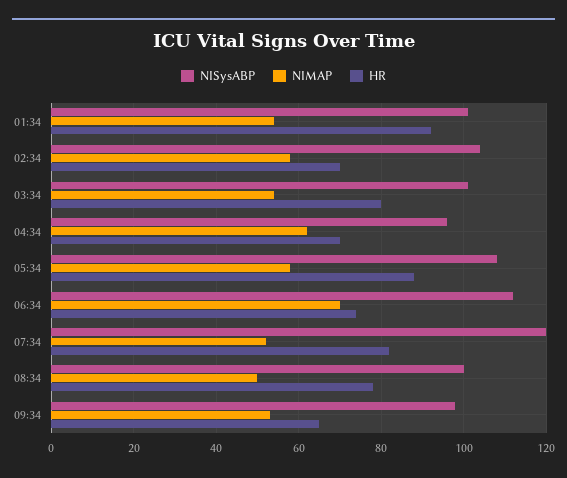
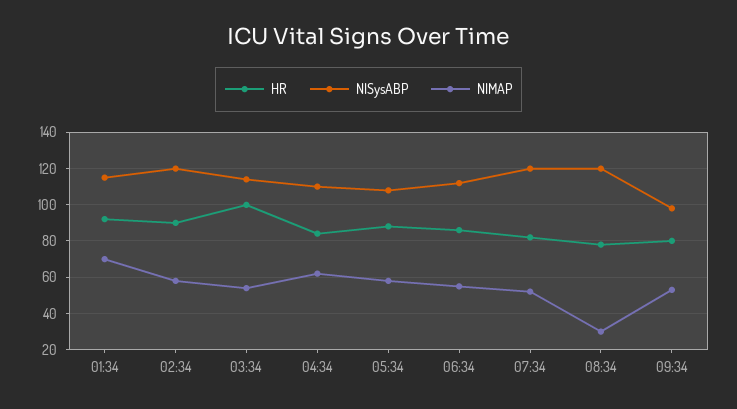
NISysABP, 01:34: 100 -> 115
NIMAP, 01:34: 55 -> 70
NISysABP, 02:34: 105 -> 120
HR, 02:34: 70 -> 90
NISysABP, 03:34: 100 -> 115
HR, 03:34: 80 -> 100
NISysABP, 04:34: 95 -> 110
HR, 04:34: 70 -> 85
NIMAP, 06:34: 70 -> 55
HR, 06:34: 75 -> 85
NISysABP, 08:34: 100 -> 120
NIMAP, 08:34: 50 -> 30
HR, 09:34: 65 -> 80

